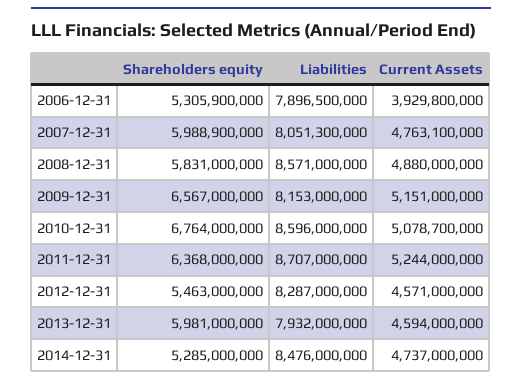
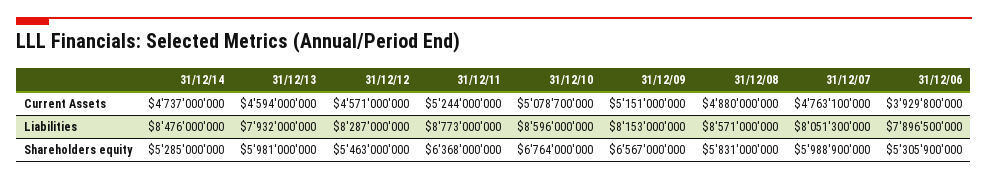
Liabilities, 2011-12-31: 8707000000 -> 8773000000

